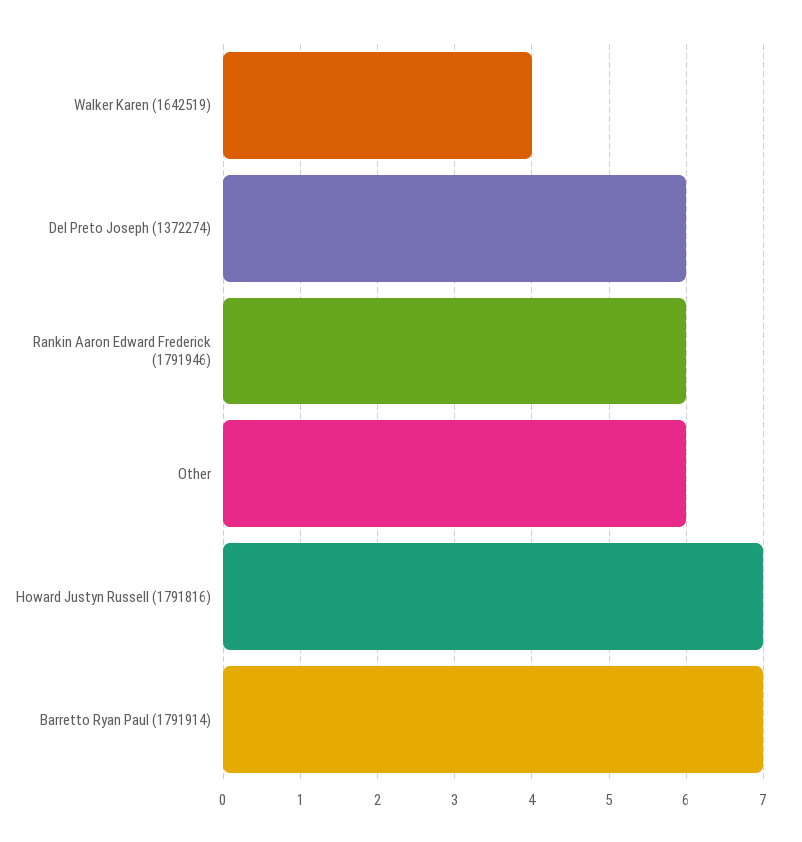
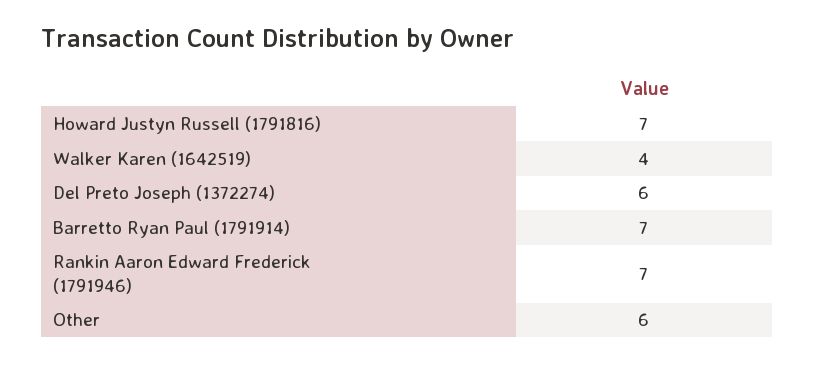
Rankin Aaron Edward Frederick (1791946): 6 -> 7

